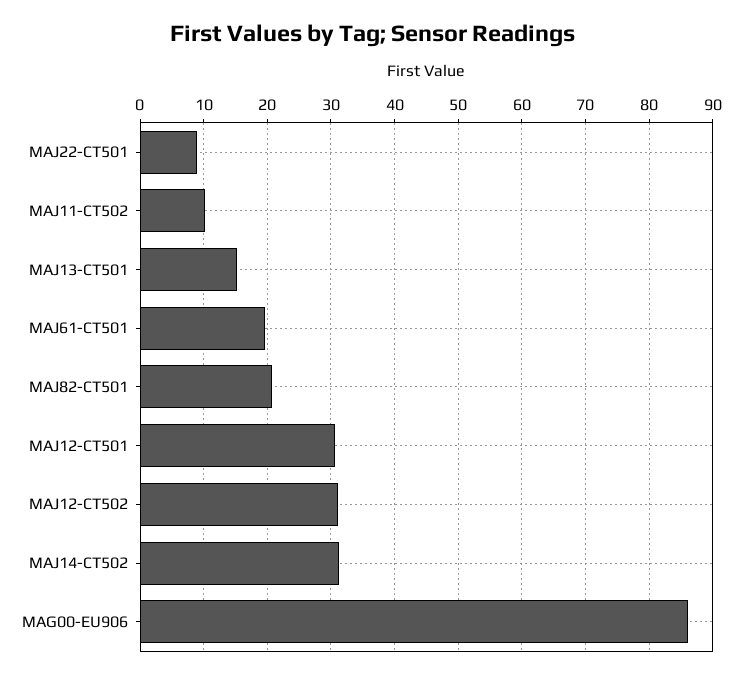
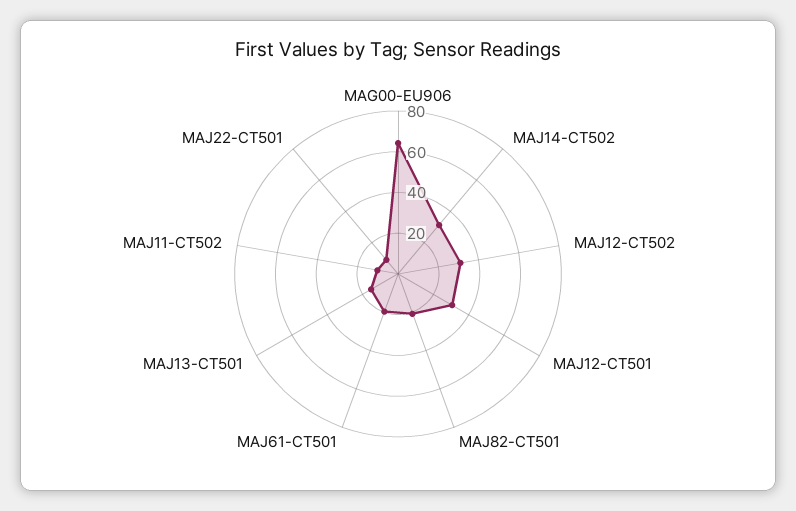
MAG00-EU906: 86 -> 65

